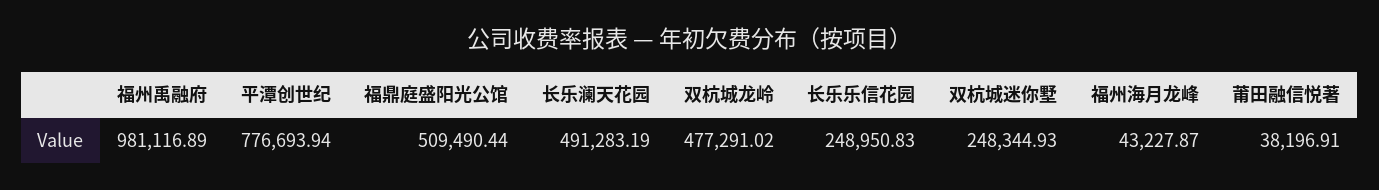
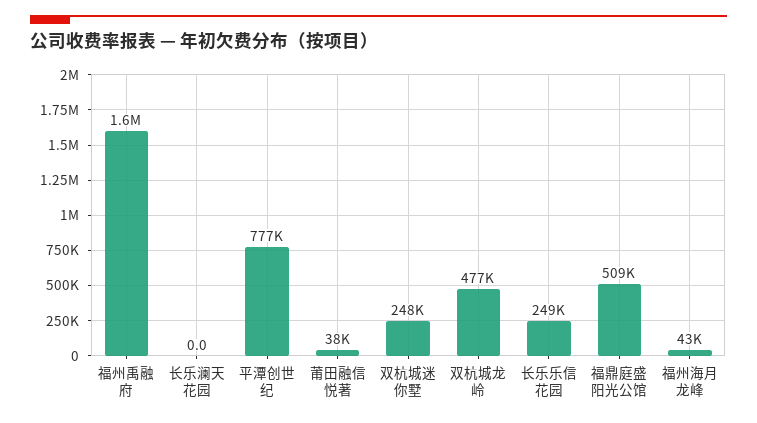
福州禹融府: 981116.89 -> 1600000
长乐澜天花园: 491283.19 -> 0

